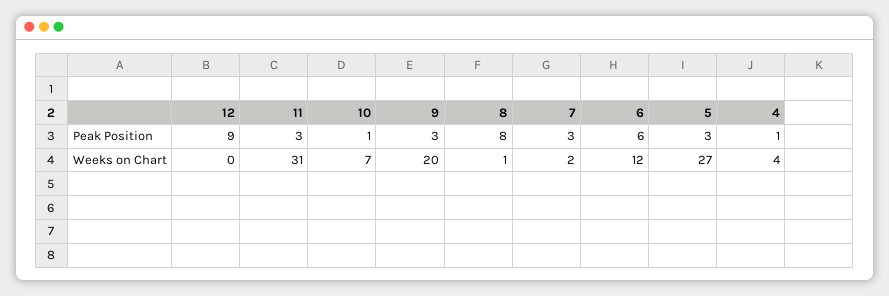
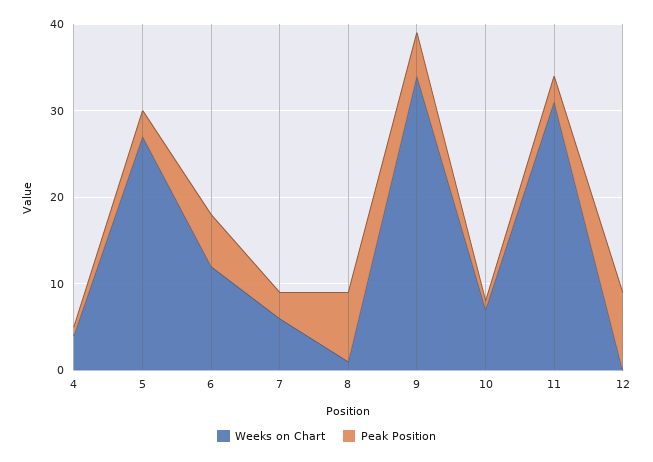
Peak Position, 9: 3 -> 5
Weeks on Chart, 9: 20 -> 34
Weeks on Chart, 7: 2 -> 6

